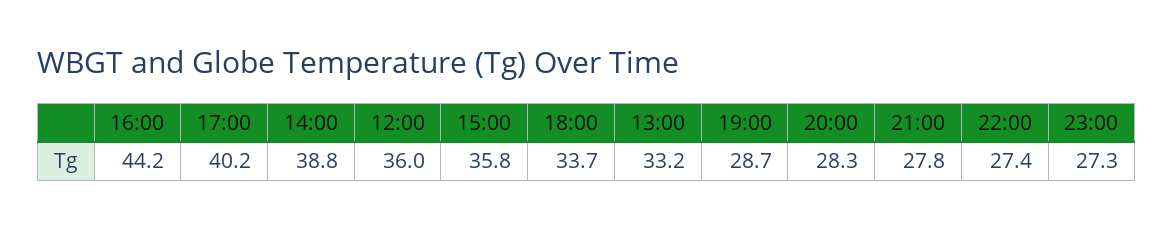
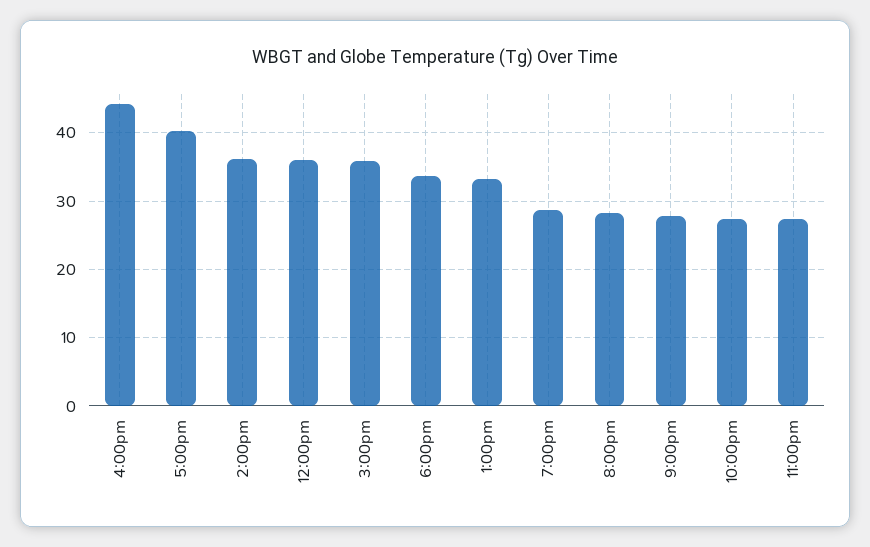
14:00: 38.8 -> 36

